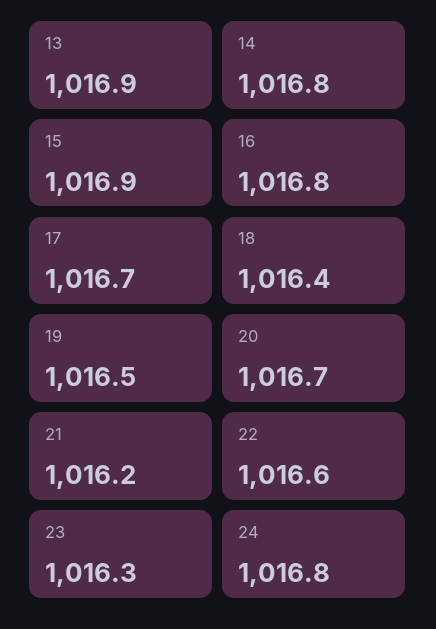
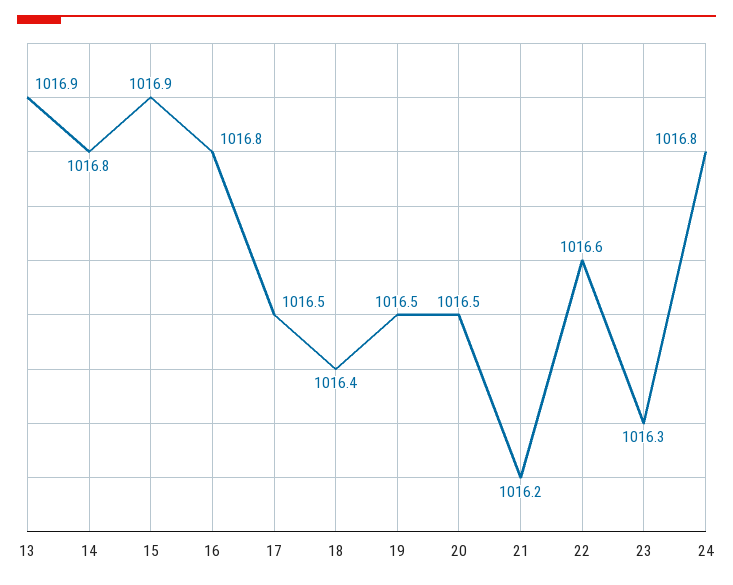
17: 1016.7 -> 1016.5
20: 1016.7 -> 1016.5

